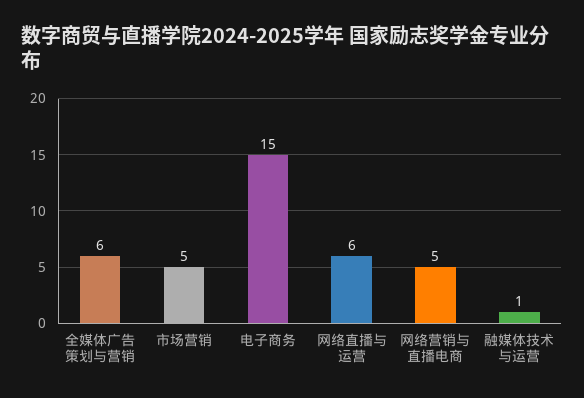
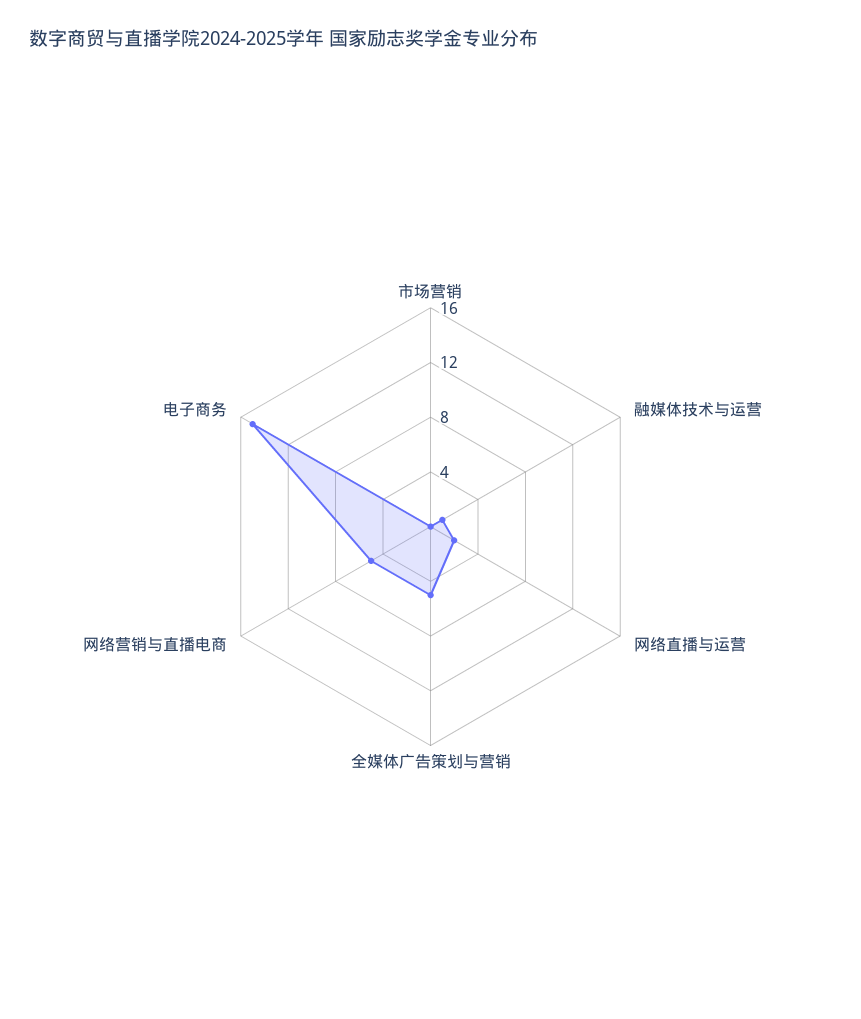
全媒体广告策划与营销: 6 -> 5
市场营销: 5 -> 0
网络直播与运营: 6 -> 2

